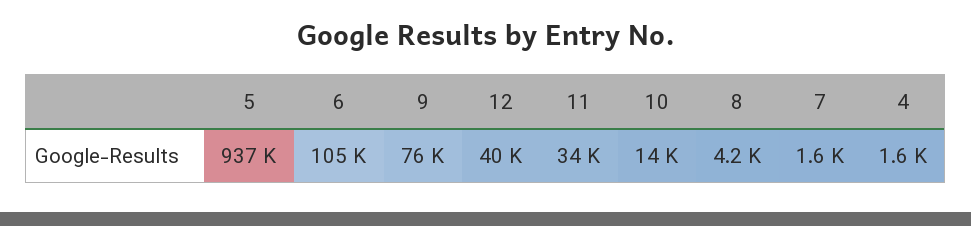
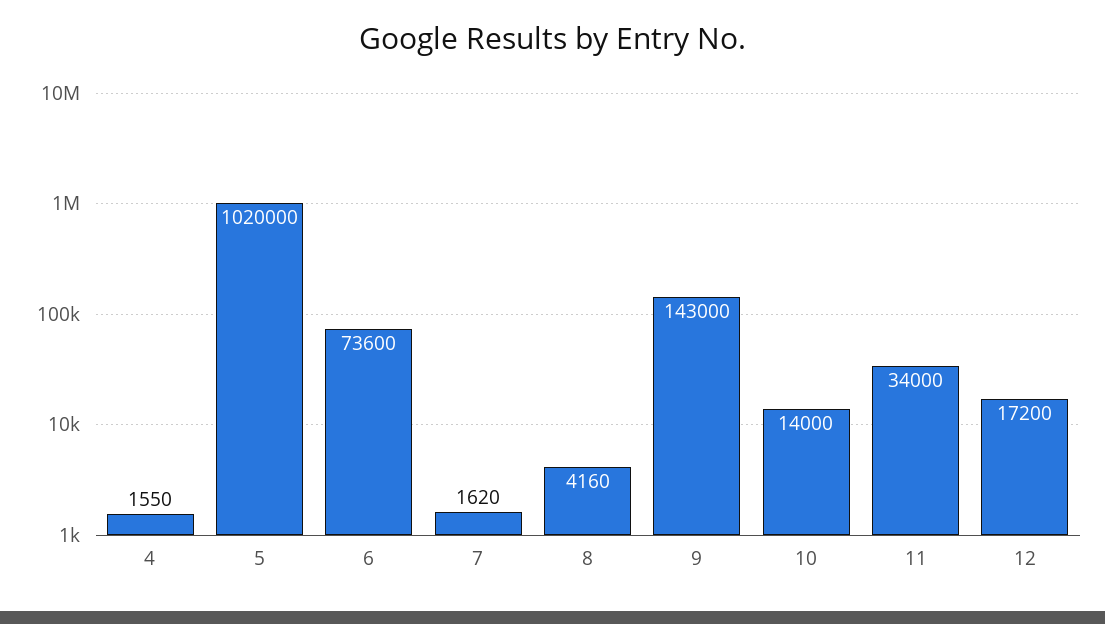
5: 937000 -> 1020000
6: 105000 -> 73600
9: 76000 -> 143000
12: 40000 -> 17200

